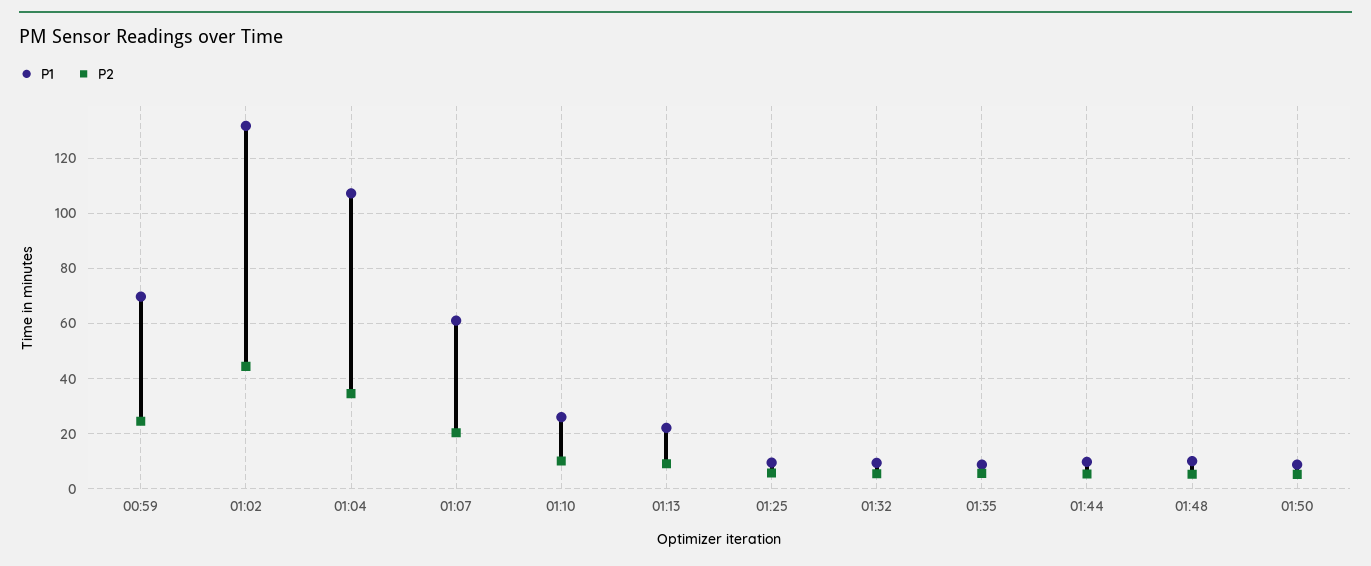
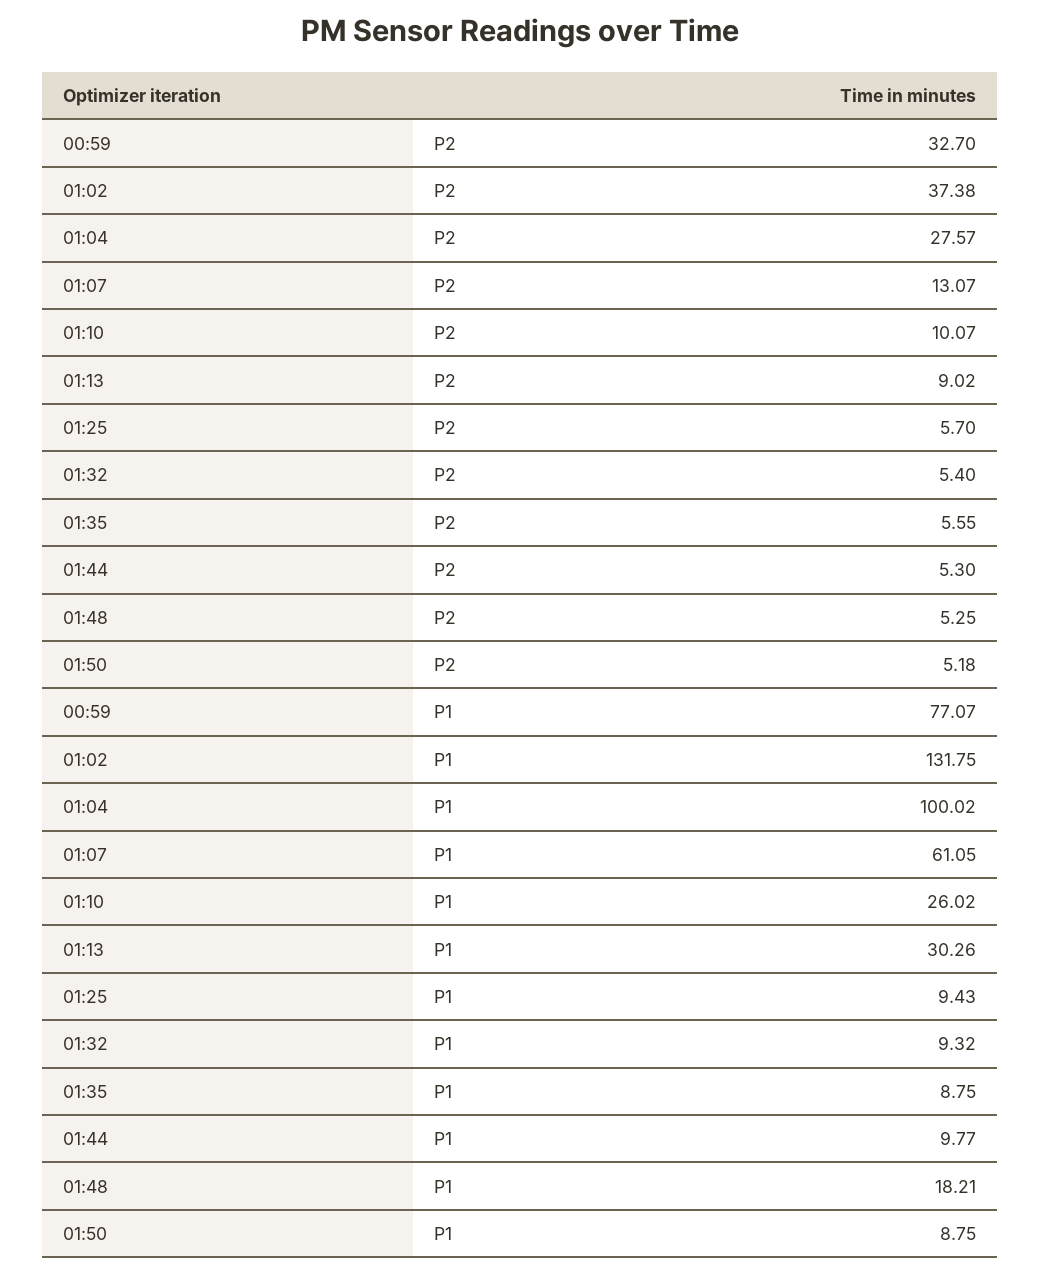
P1, 00:59: 70 -> 77.07
P2, 00:59: 25 -> 32.7
P2, 01:02: 45 -> 37.38
P1, 01:04: 107.5 -> 100.02
P2, 01:04: 35 -> 27.57
P2, 01:07: 20 -> 13.07
P1, 01:13: 22.5 -> 30.26
P1, 01:48: 10 -> 18.21

